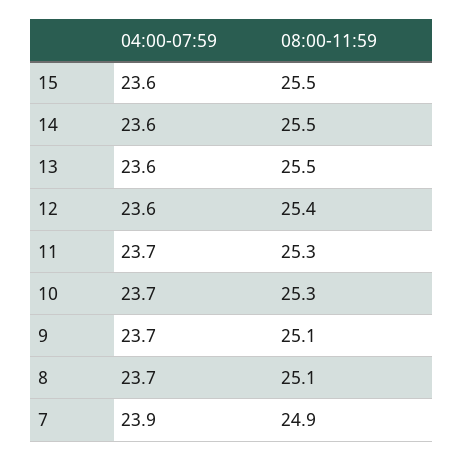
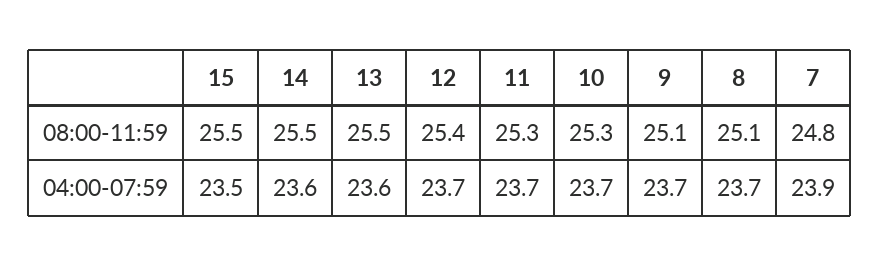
04:00-07:59, 15: 23.6 -> 23.5
04:00-07:59, 12: 23.6 -> 23.7
08:00-11:59, 7: 24.9 -> 24.8

